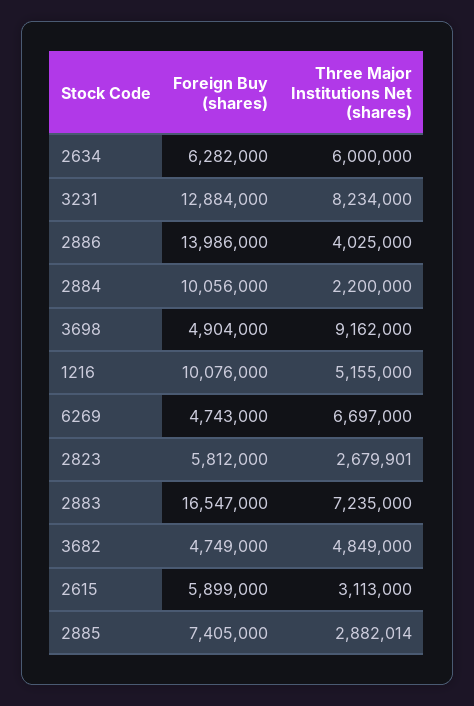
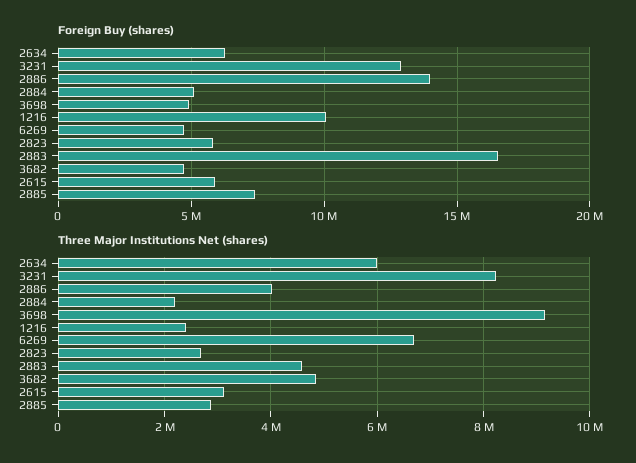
Foreign Buy (shares), 2884: 10056000 -> 5000000
Three Major Institutions Net (shares), 1216: 5155000 -> 2400000
Three Major Institutions Net (shares), 2883: 7235000 -> 4600000

